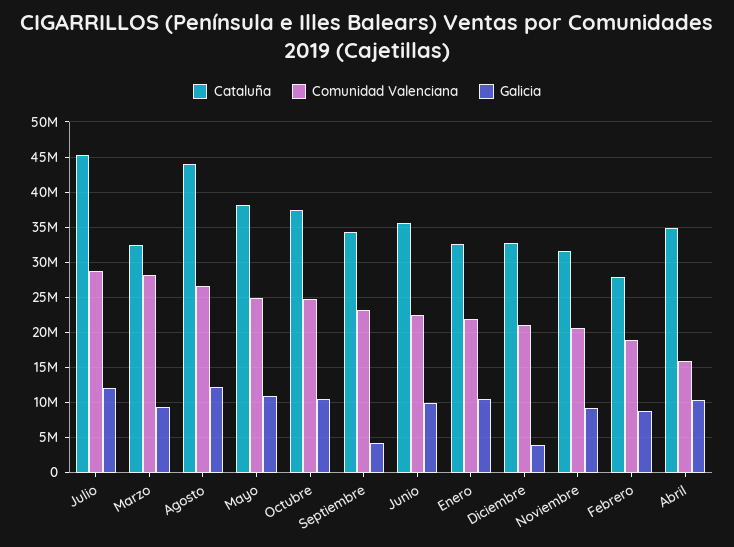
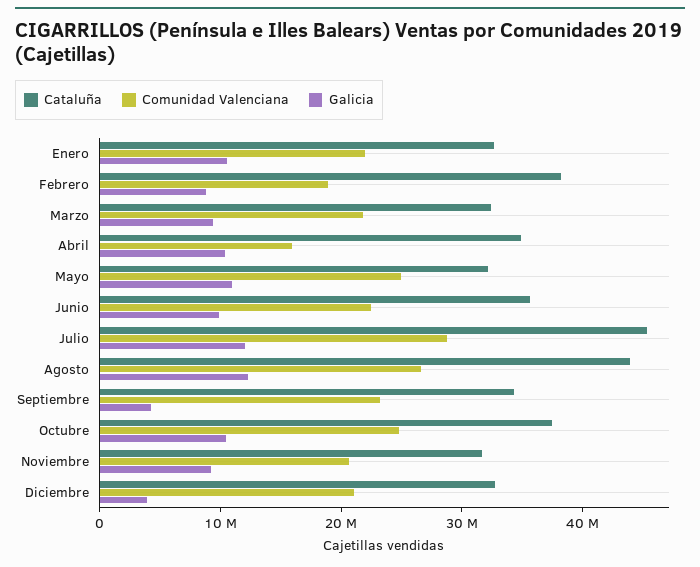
Comunidad Valenciana, Marzo: 28000000 -> 22000000
Cataluña, Mayo: 38000000 -> 32000000
Cataluña, Febrero: 28000000 -> 38000000

